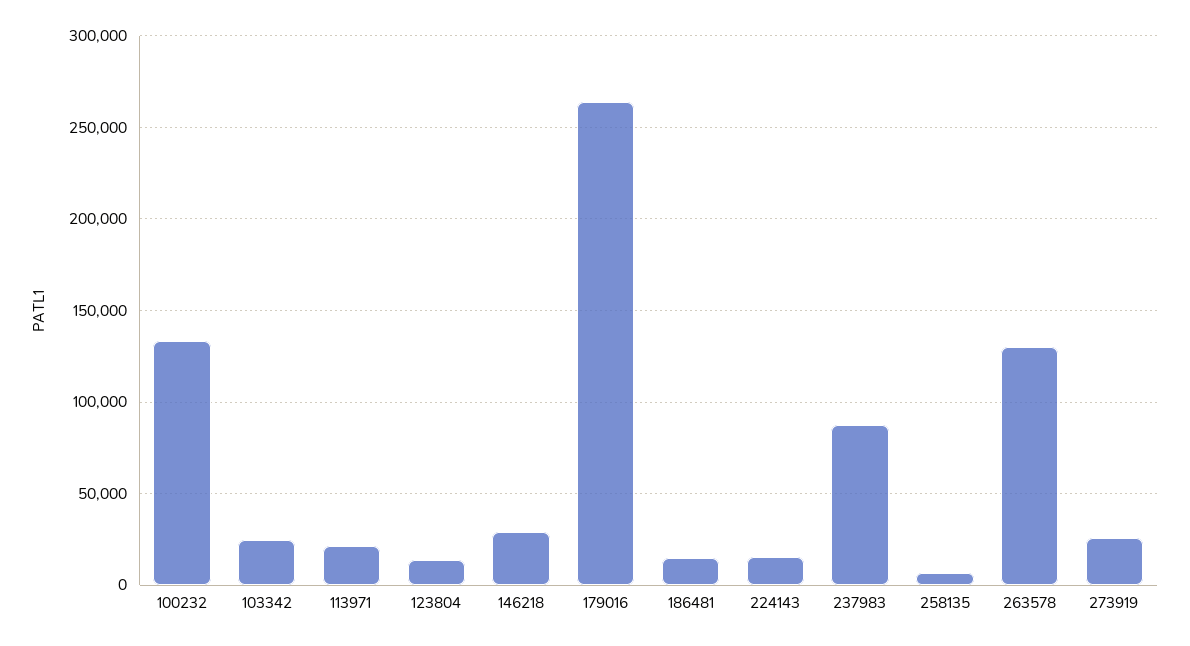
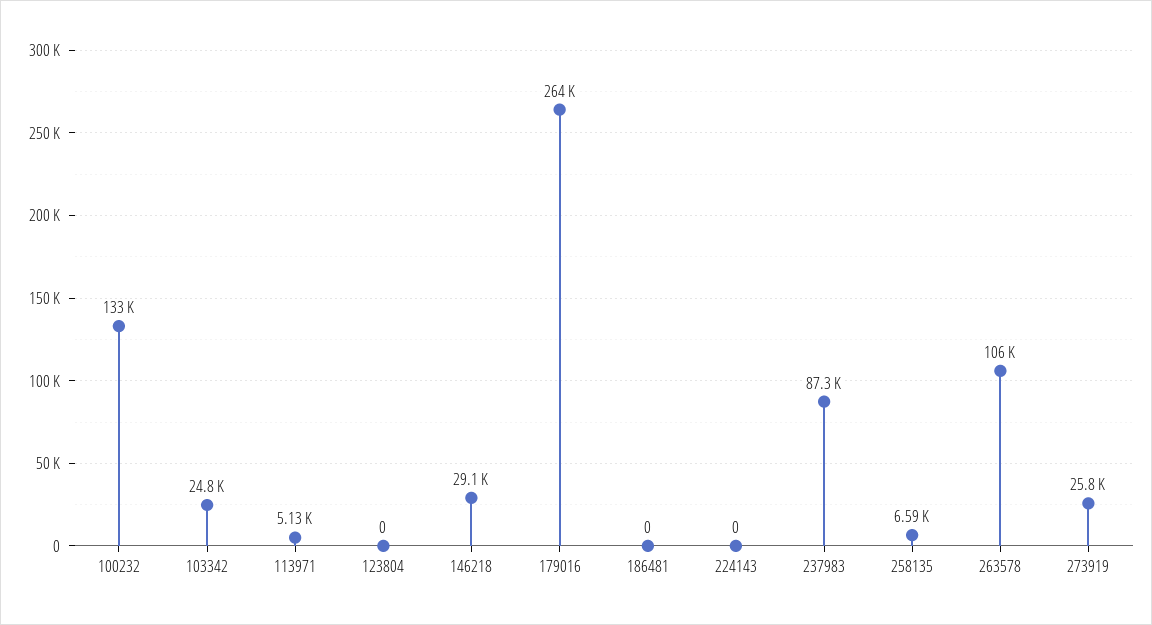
113971: 20000 -> 5130
123804: 15000 -> 0
186481: 15000 -> 0
224143: 15000 -> 0
263578: 130000 -> 106000

